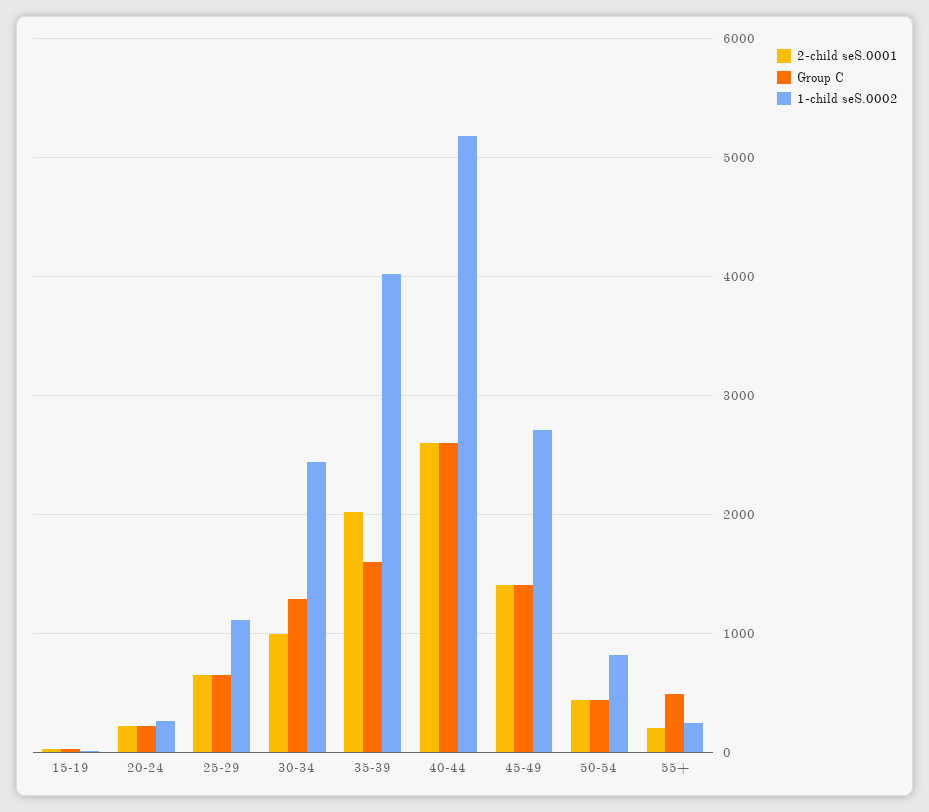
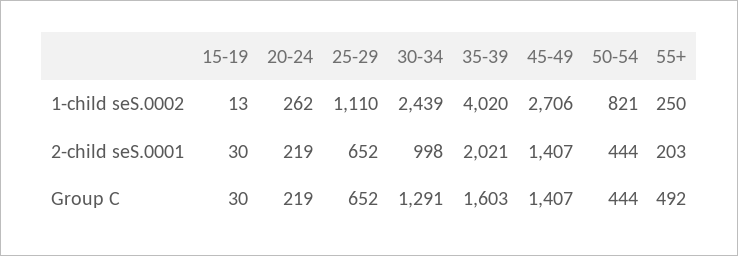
2-child seS.0001, 40-44: 2600 -> none
Group C, 40-44: 2600 -> none
1-child seS.0002, 40-44: 5200 -> none

